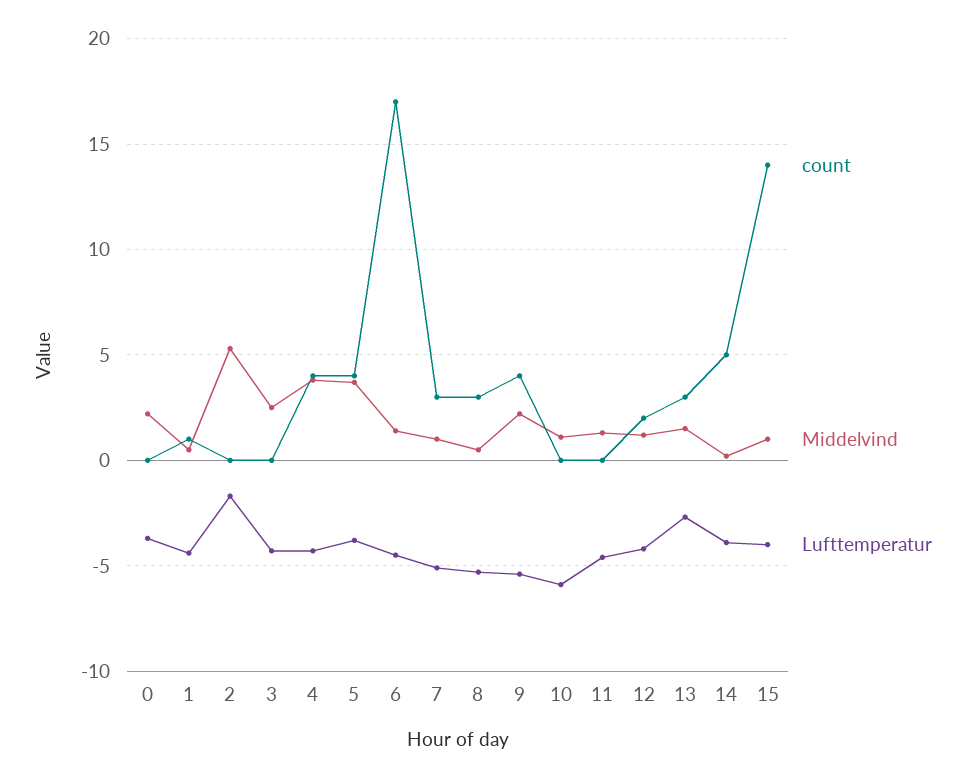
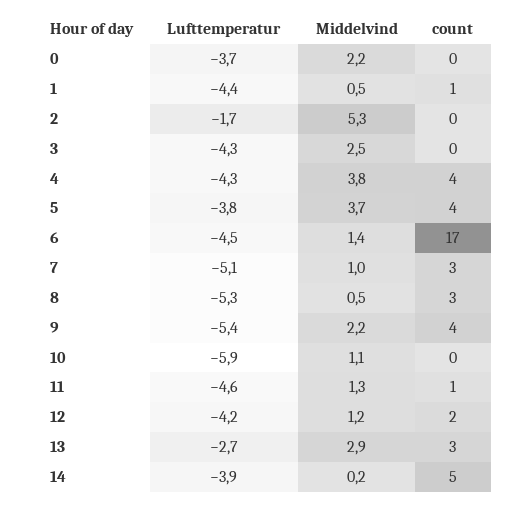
count, 11: 0 -> 1
Middelvind, 13: 1.5 -> 2.9
count, 15: 14 -> none
Middelvind, 15: 1 -> none
Lufttemperatur, 15: -4 -> none

